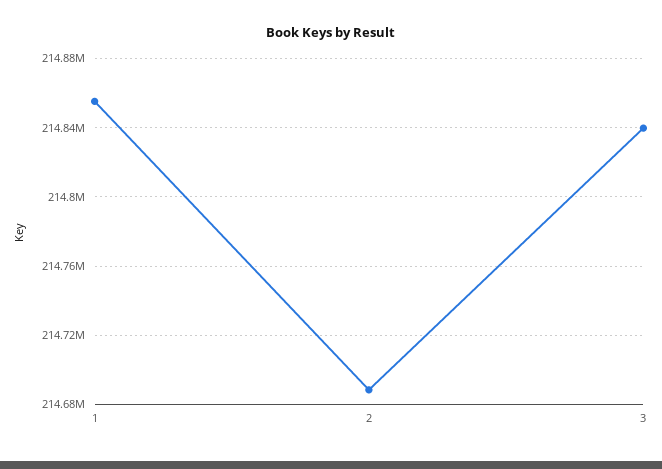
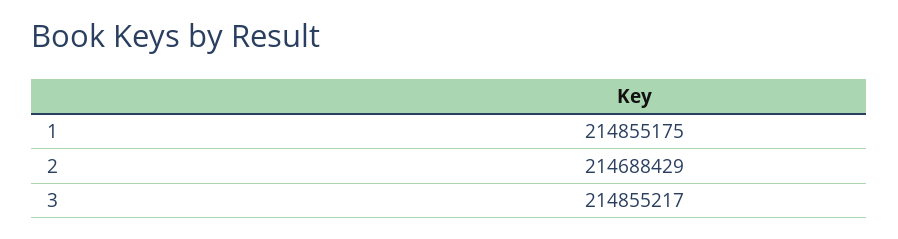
3: 214840000 -> 214855217

